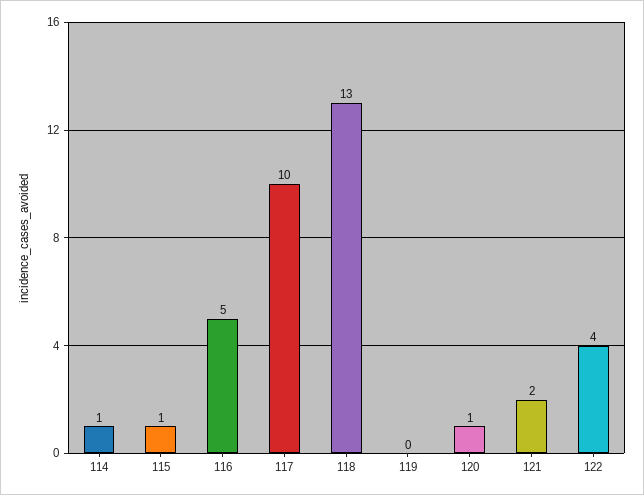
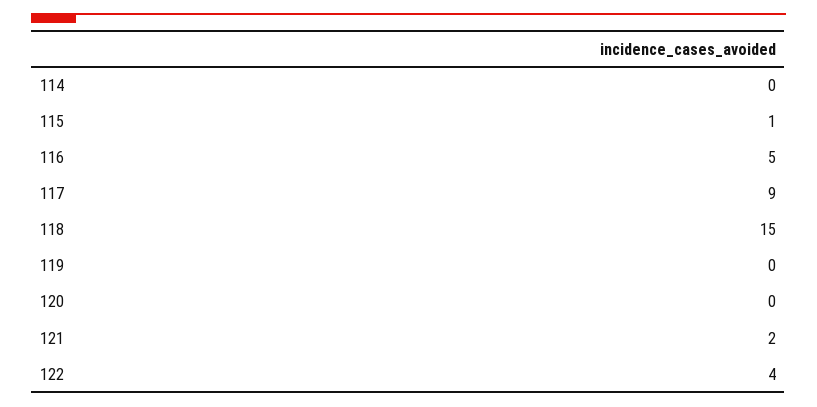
114: 1 -> 0
117: 10 -> 9
118: 13 -> 15
120: 1 -> 0

